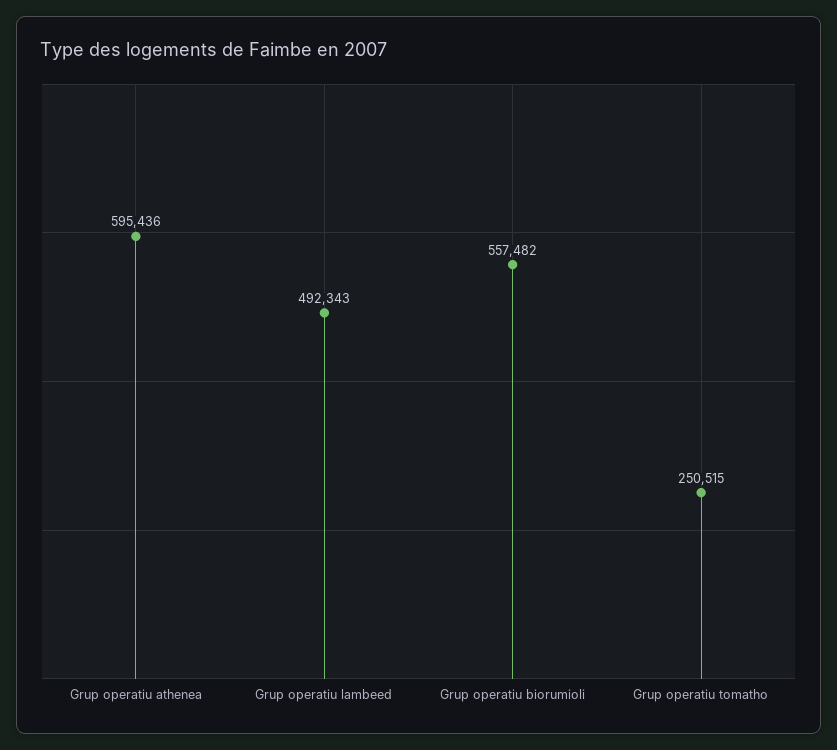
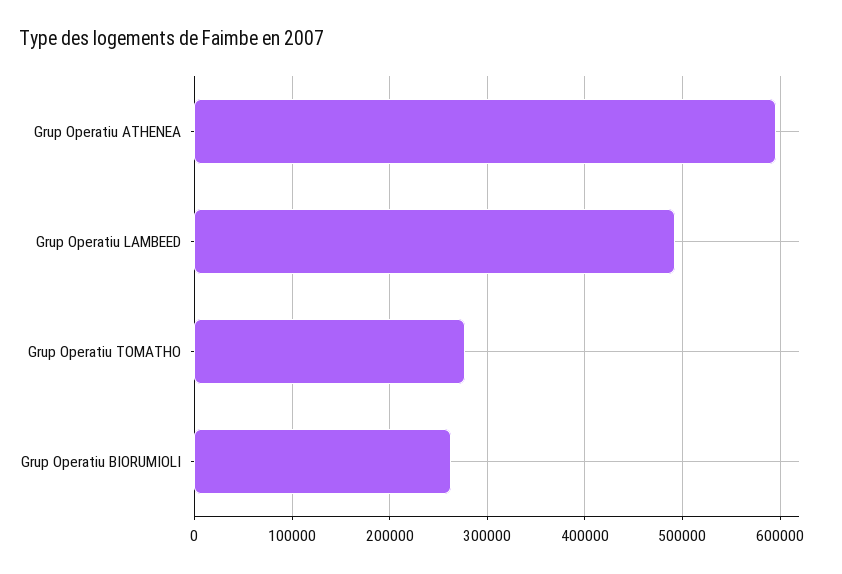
Grup operatiu biorumioli: 557482 -> 260000
Grup operatiu tomatho: 250515 -> 280000

